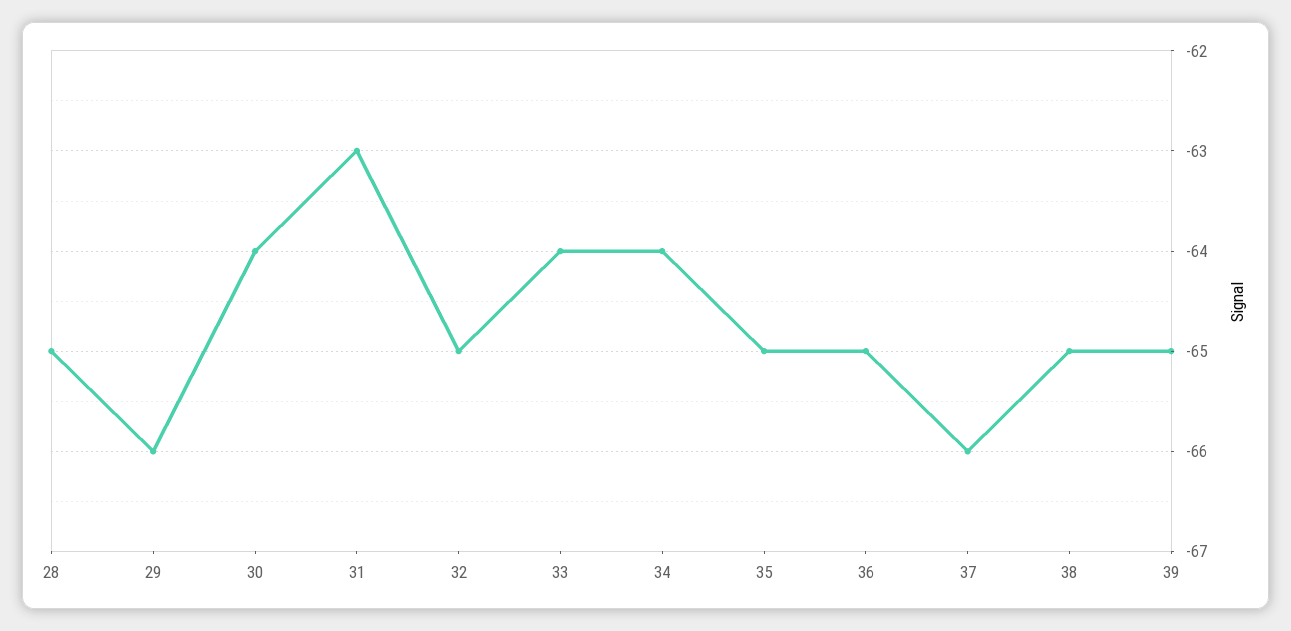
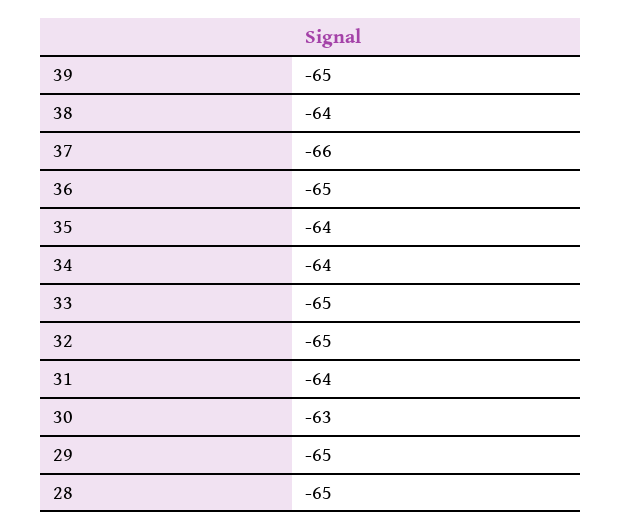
29: -66 -> -65
30: -64 -> -63
31: -63 -> -64
33: -64 -> -65
35: -65 -> -64
38: -65 -> -64

